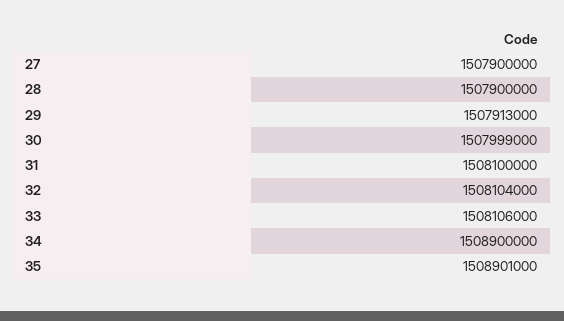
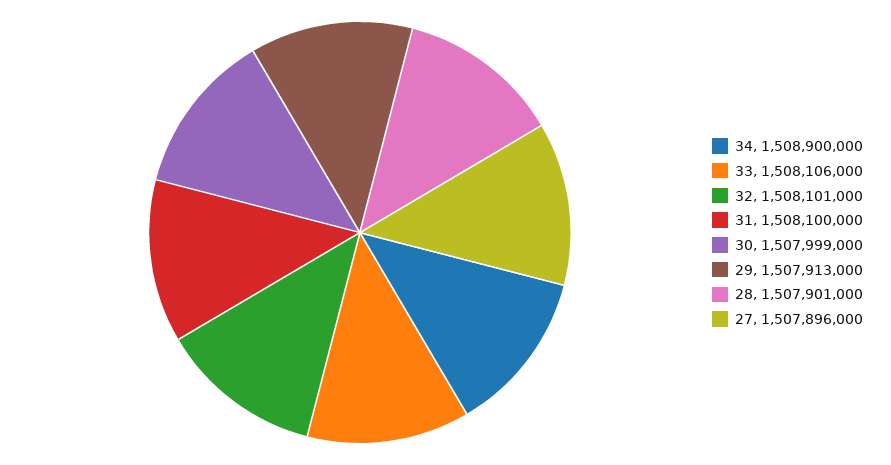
27: 1507900000 -> 1507896000
28: 1507900000 -> 1507901000
32: 1508104000 -> 1508101000
35: 1508901000 -> none

